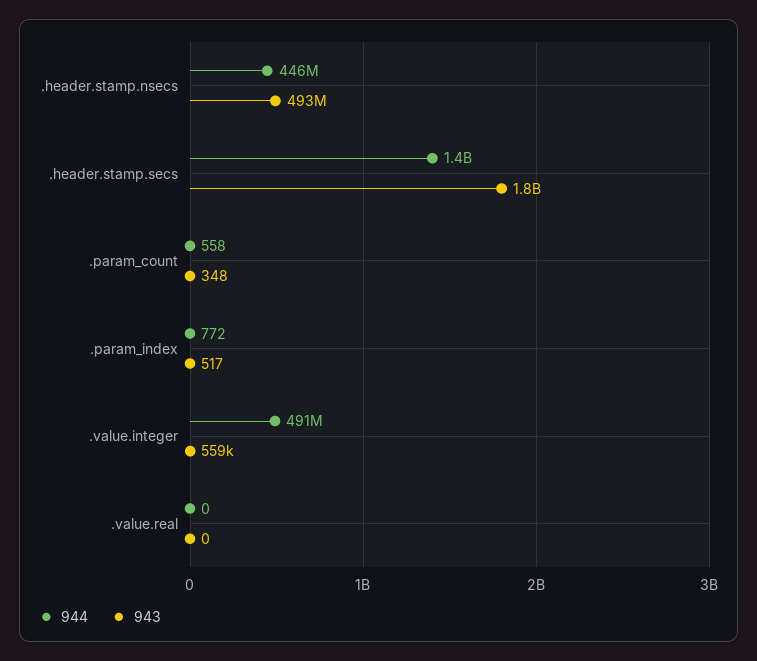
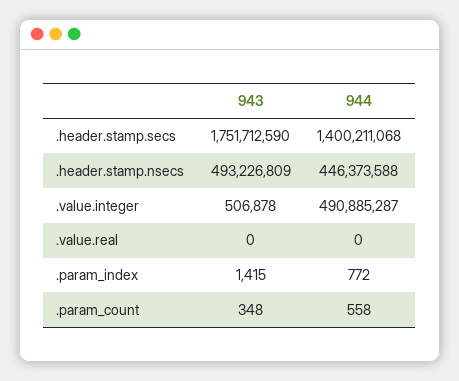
943, .param_index: 517 -> 1415
943, .value.integer: 559000 -> 506878

